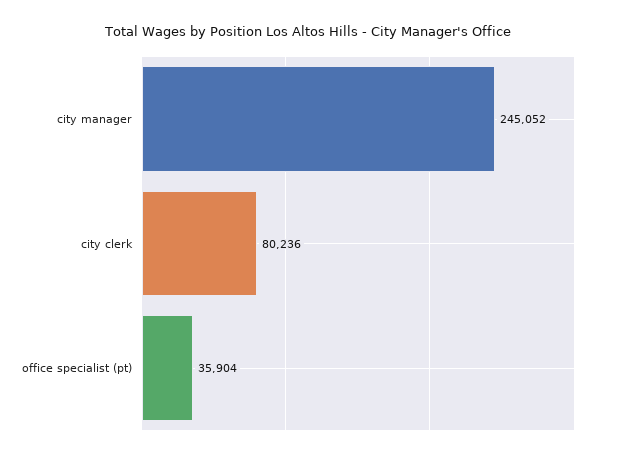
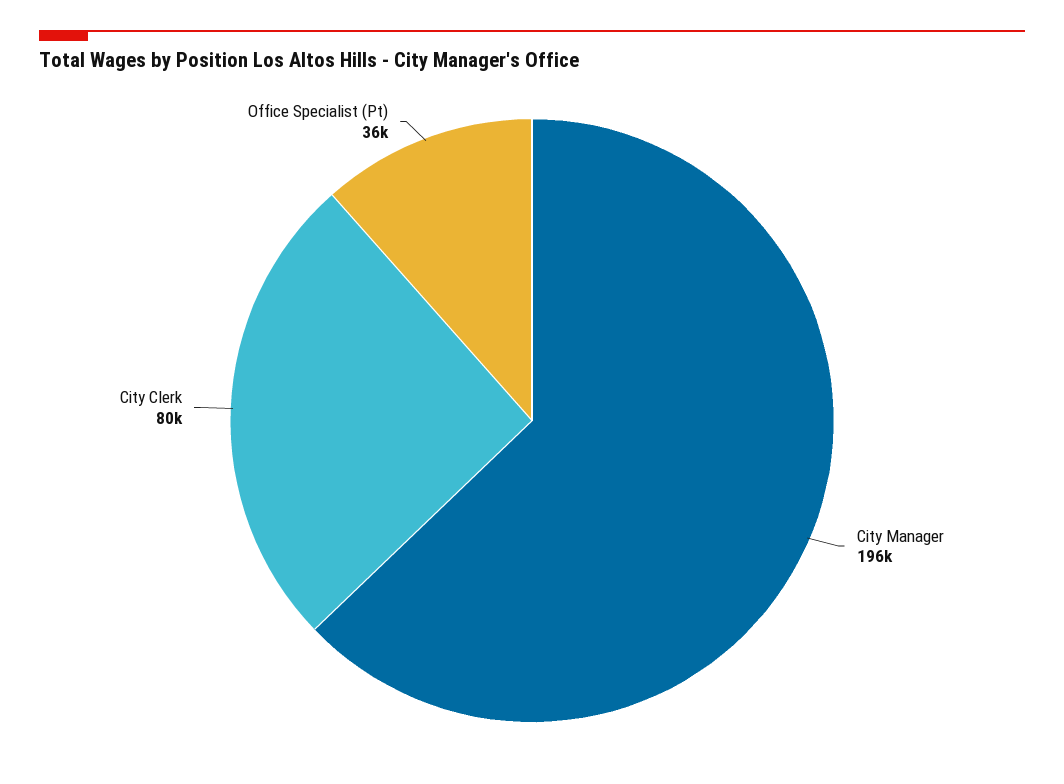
city manager: 245052 -> 196000

